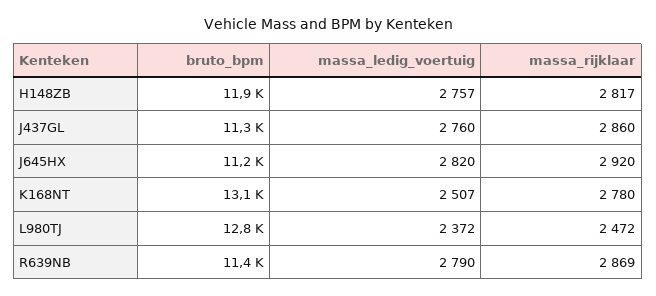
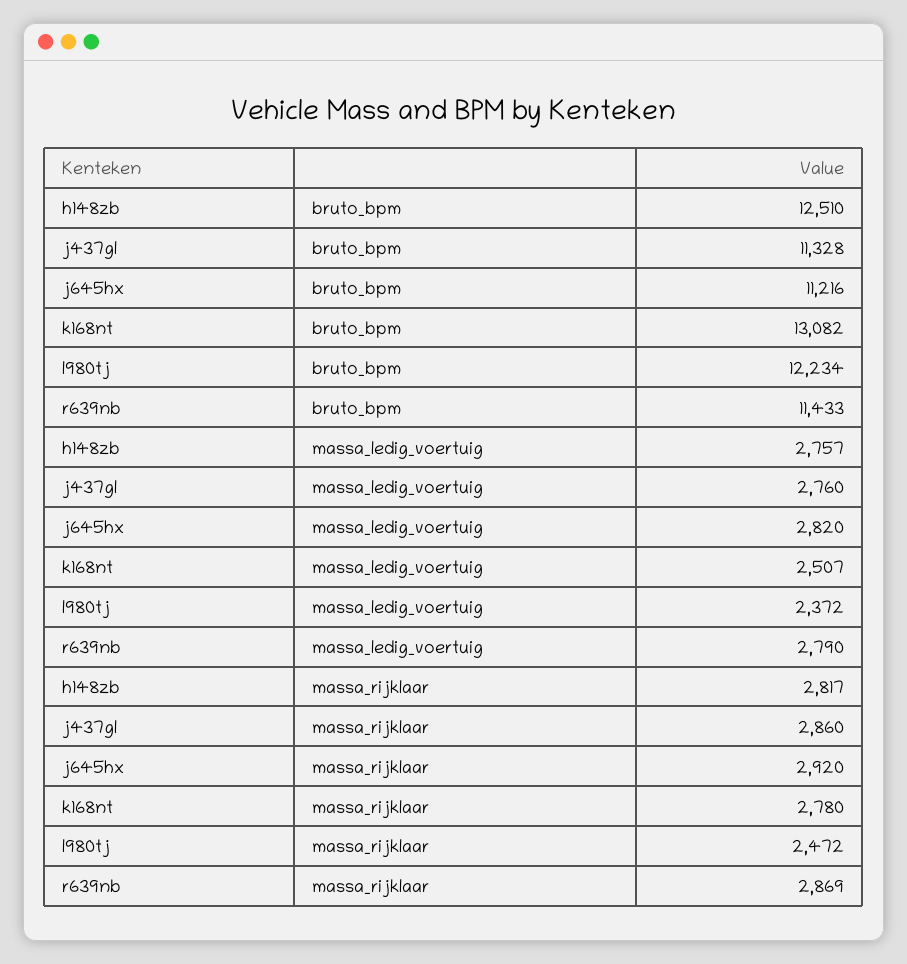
bruto_bpm, H148ZB: 11900 -> 12510
bruto_bpm, L980TJ: 12800 -> 12234

